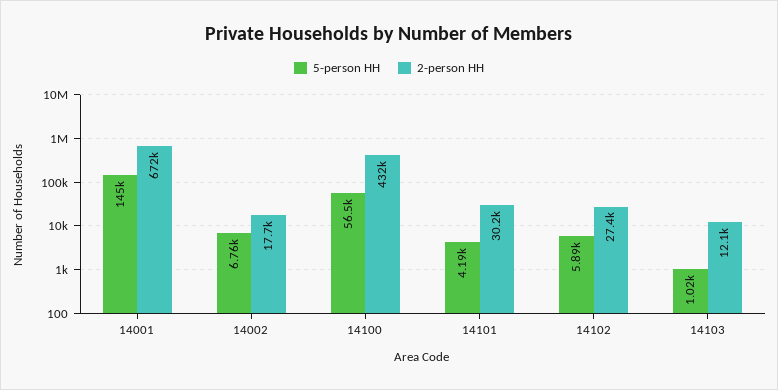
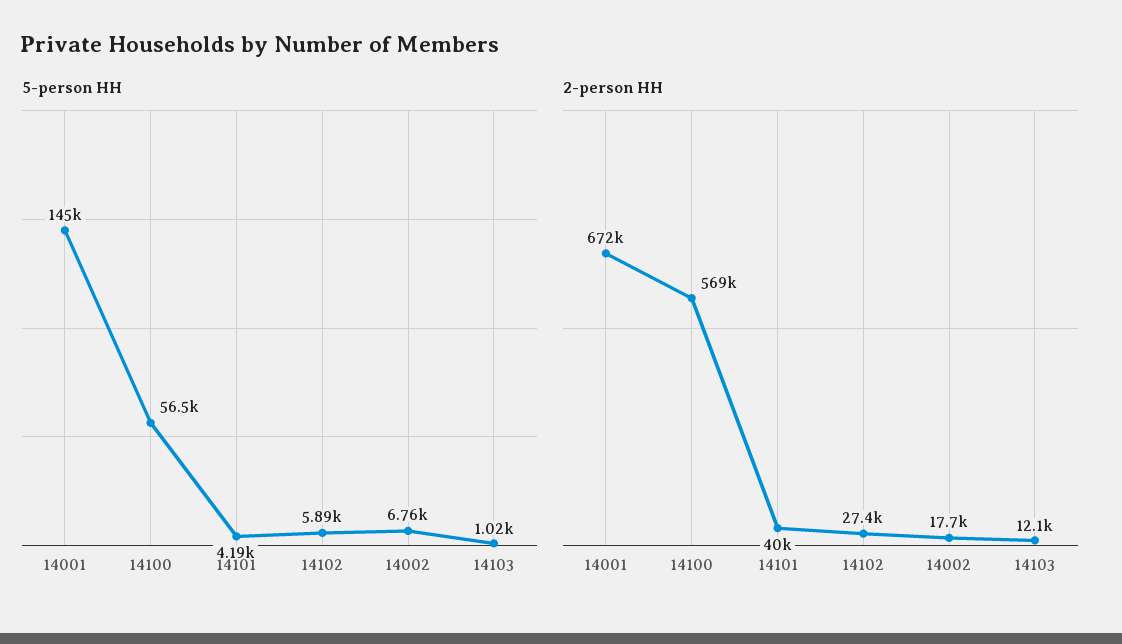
2-person HH, 14100: 432000 -> 569000
2-person HH, 14101: 30200 -> 40000

